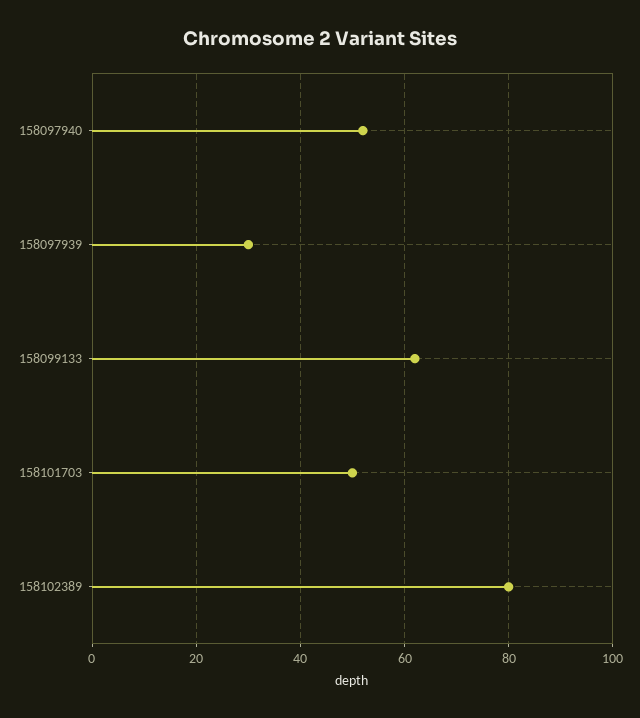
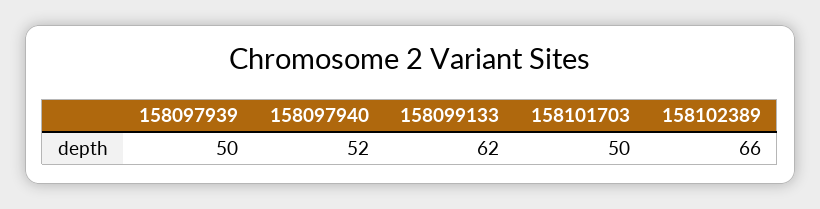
158097939: 30 -> 50
158102389: 80 -> 66

